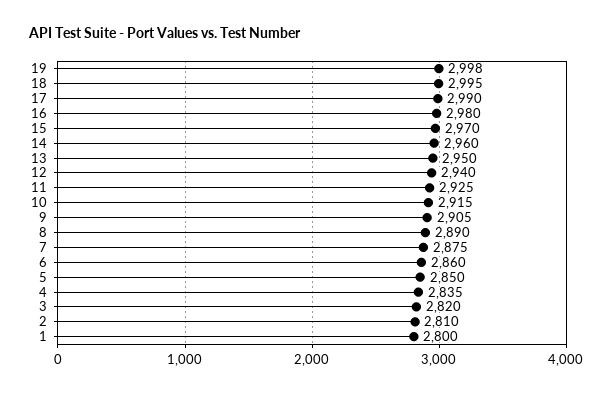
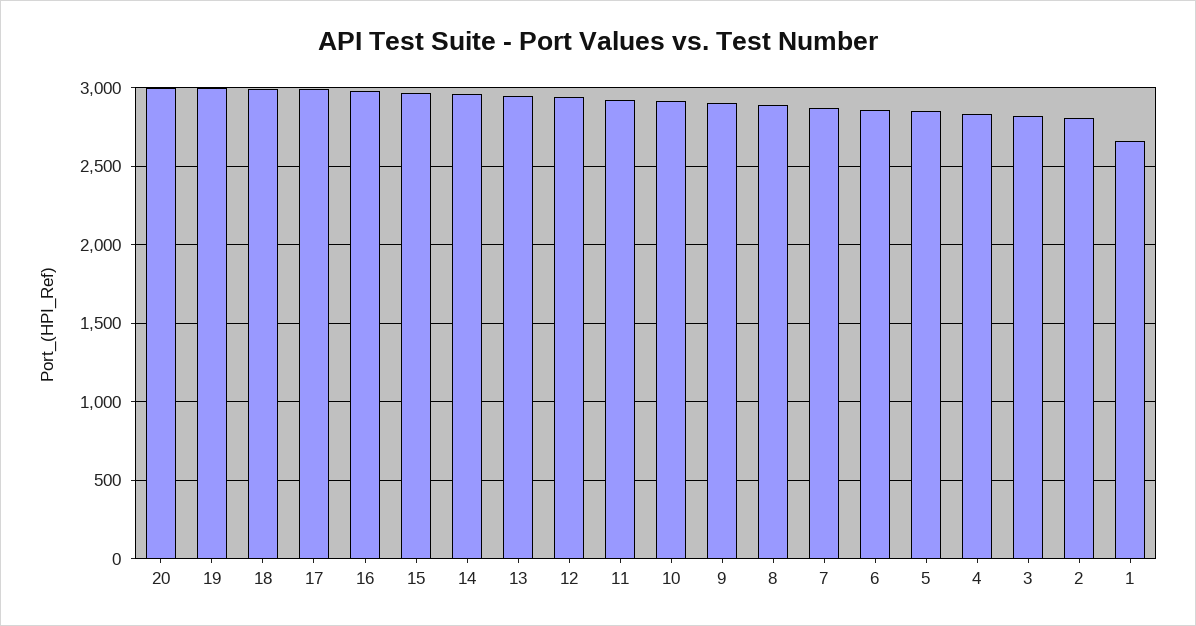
1: 2800 -> 2650
20: none -> 3000

